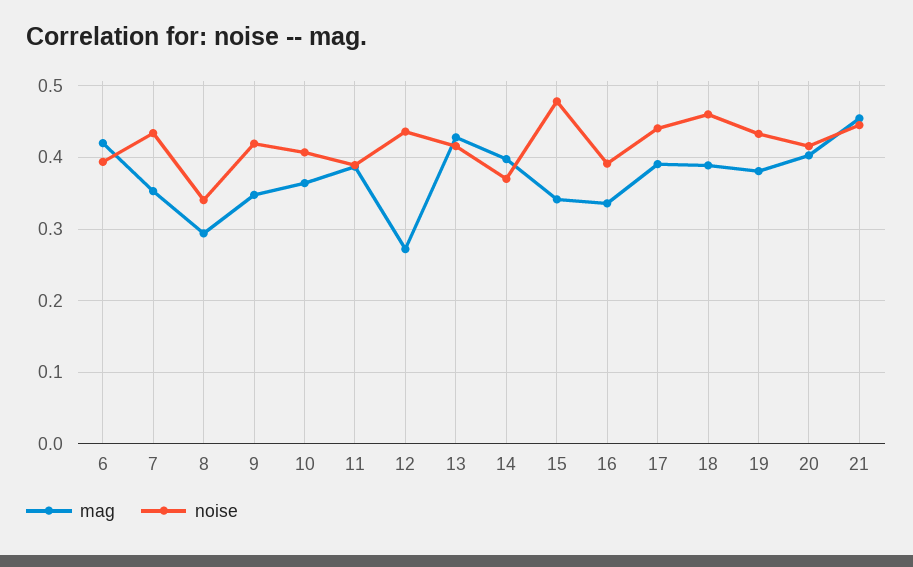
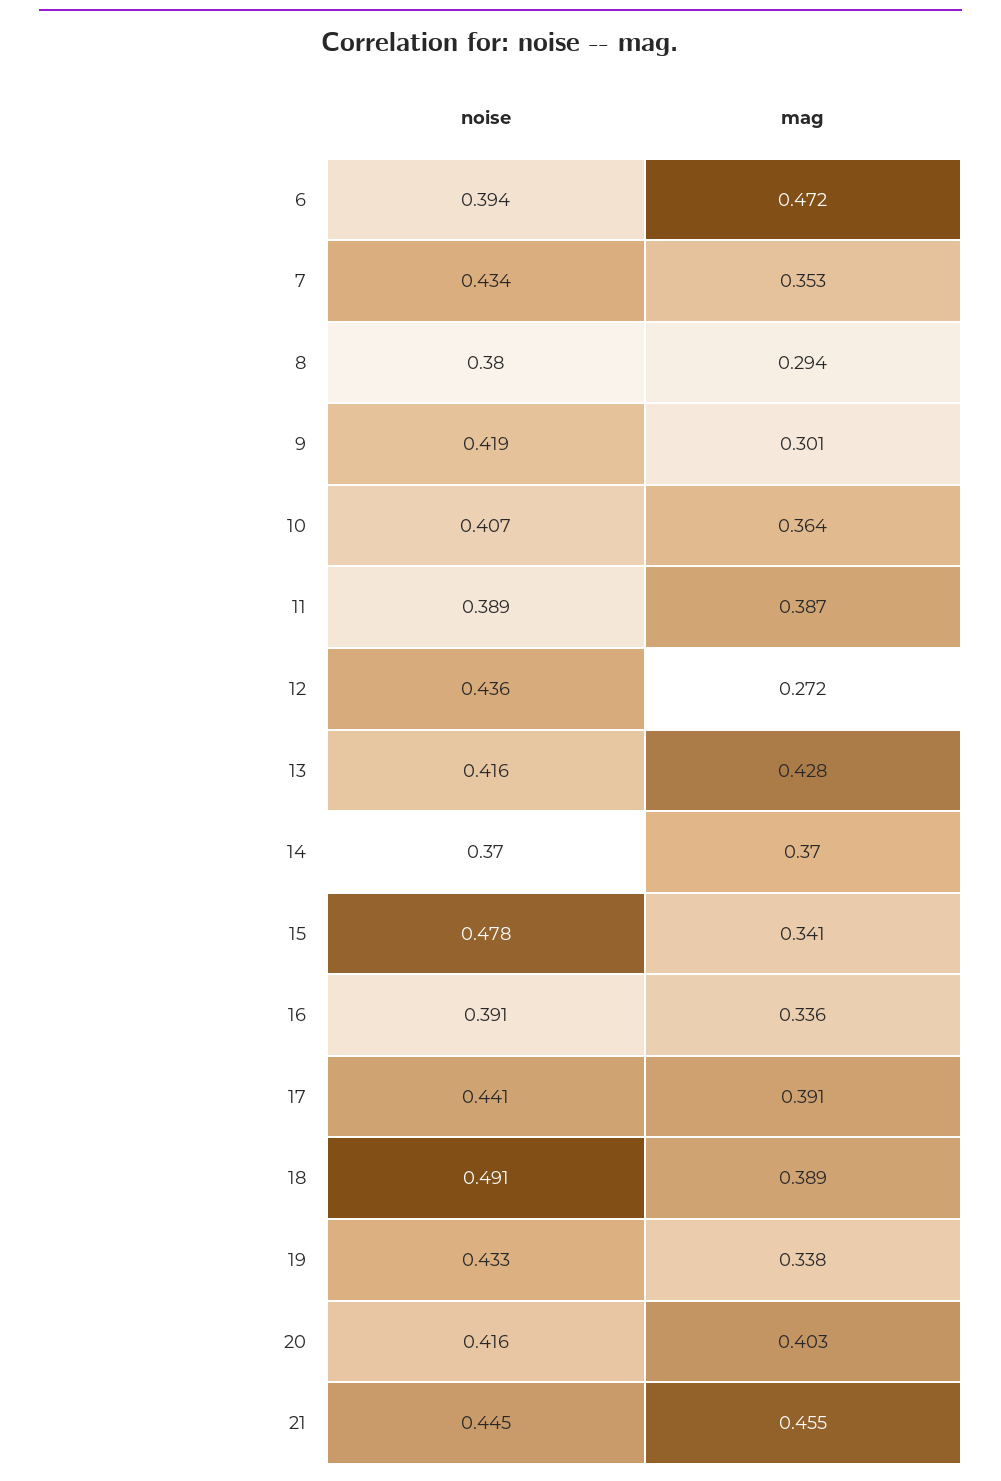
mag, 6: 0.42 -> 0.472
noise, 8: 0.34 -> 0.38
mag, 9: 0.35 -> 0.301
mag, 14: 0.4 -> 0.37
noise, 18: 0.46 -> 0.491
mag, 19: 0.38 -> 0.338

